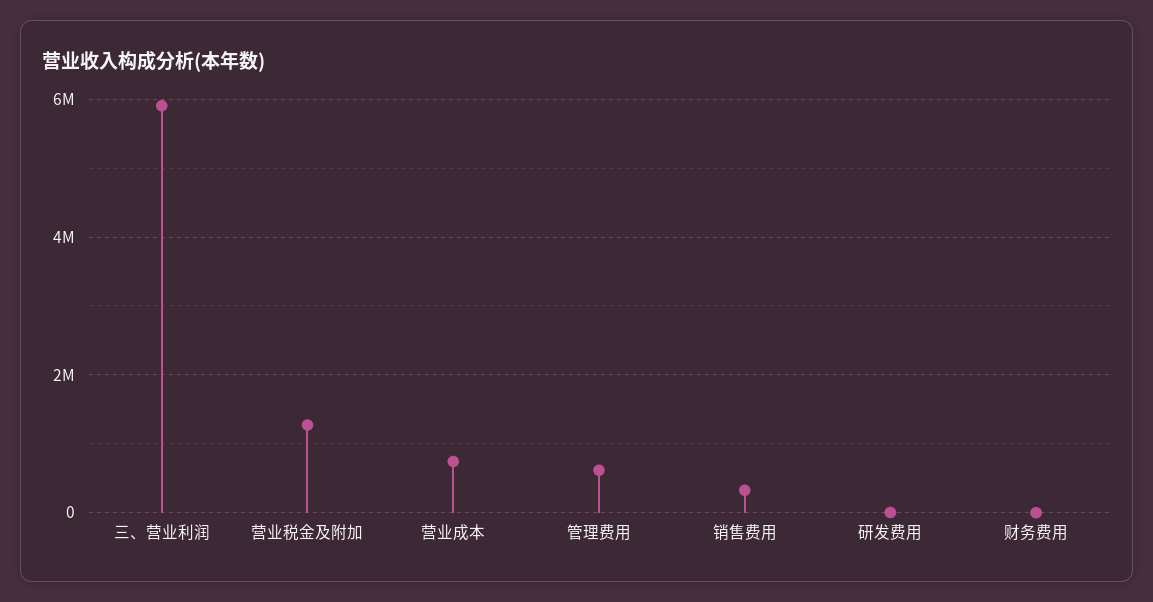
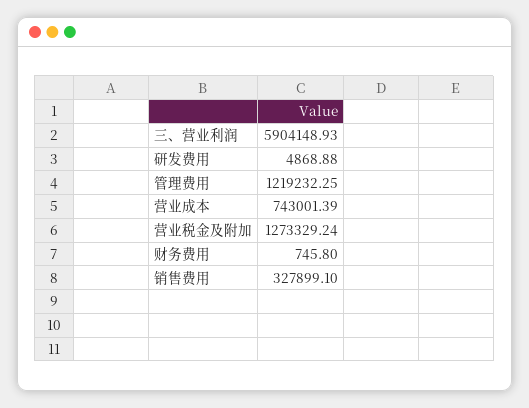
管理费用: 600000 -> 1219232.25

